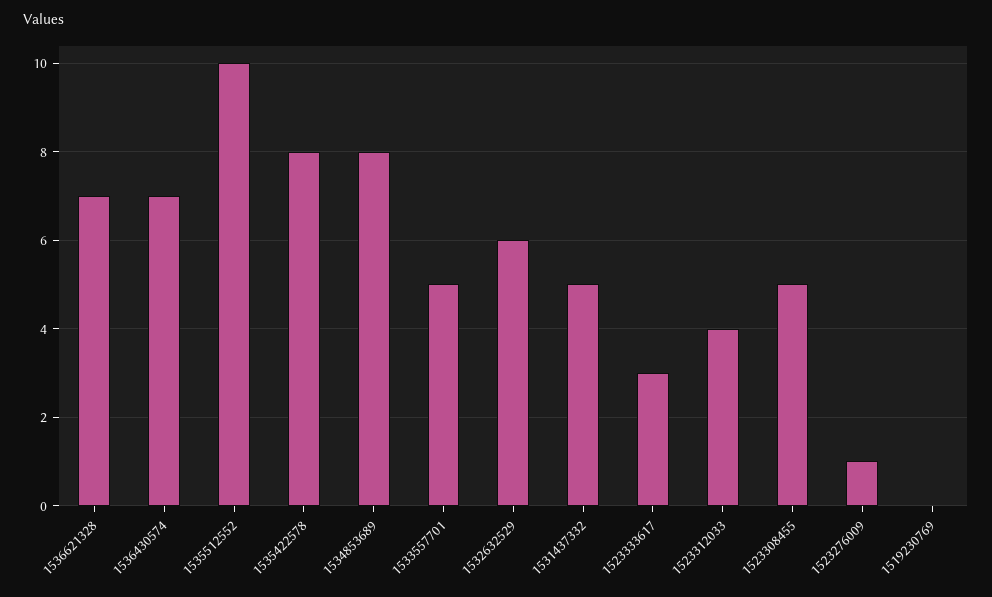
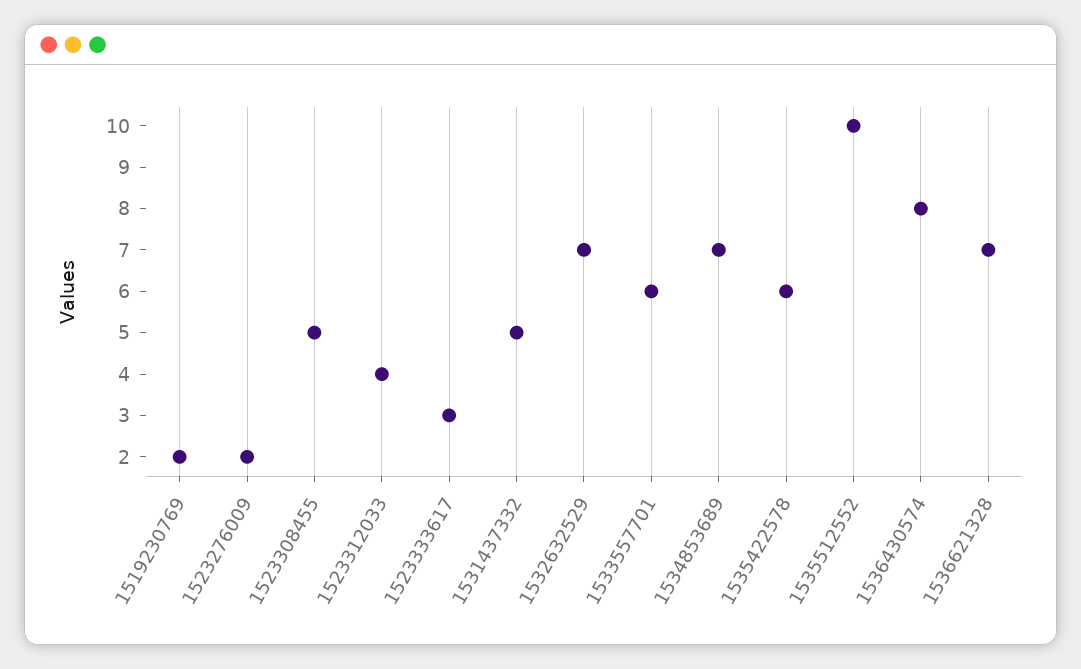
1536430574: 7 -> 8
1535422578: 8 -> 6
1534853689: 8 -> 7
1533557701: 5 -> 6
1532632529: 6 -> 7
1523276009: 1 -> 2
1519230769: 0 -> 2

